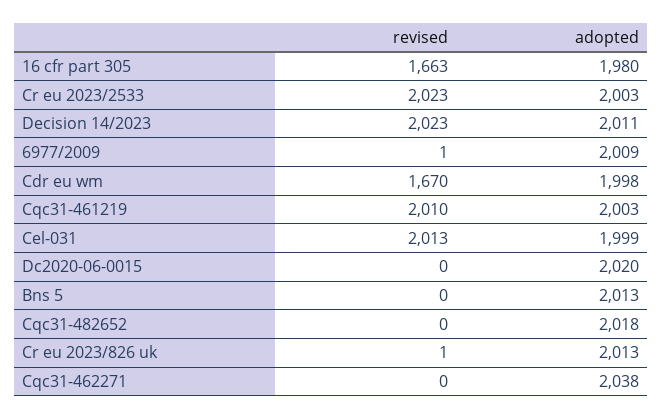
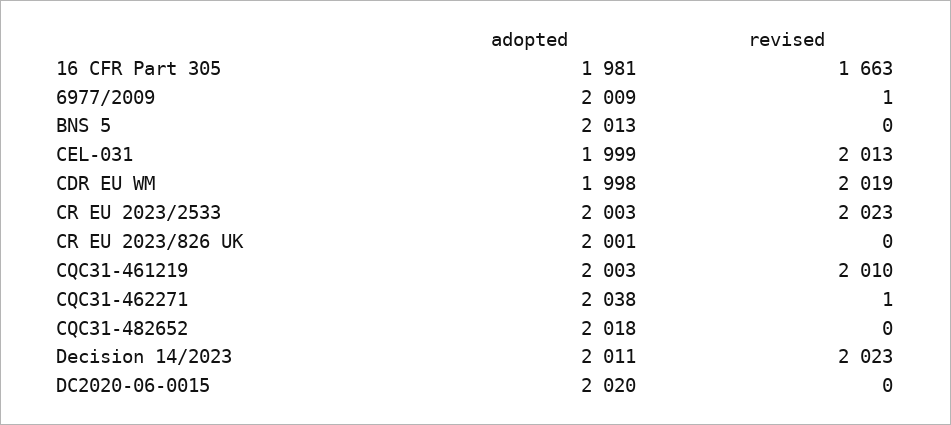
adopted, 16 cfr part 305: 1980 -> 1981
revised, Cdr eu wm: 1670 -> 2019
revised, Cr eu 2023/826 uk: 1 -> 0
adopted, Cr eu 2023/826 uk: 2013 -> 2001
revised, Cqc31-462271: 0 -> 1

